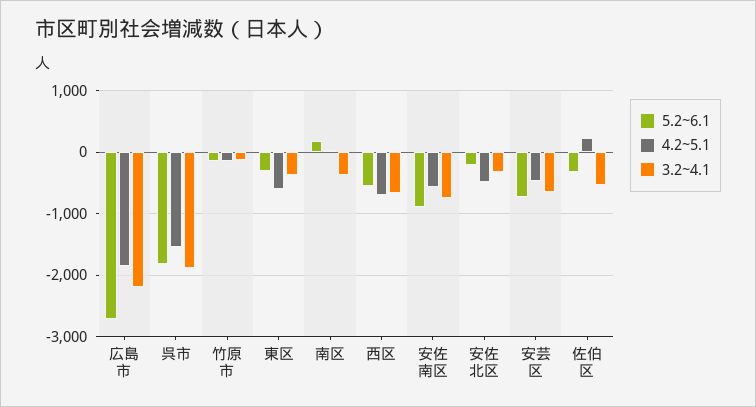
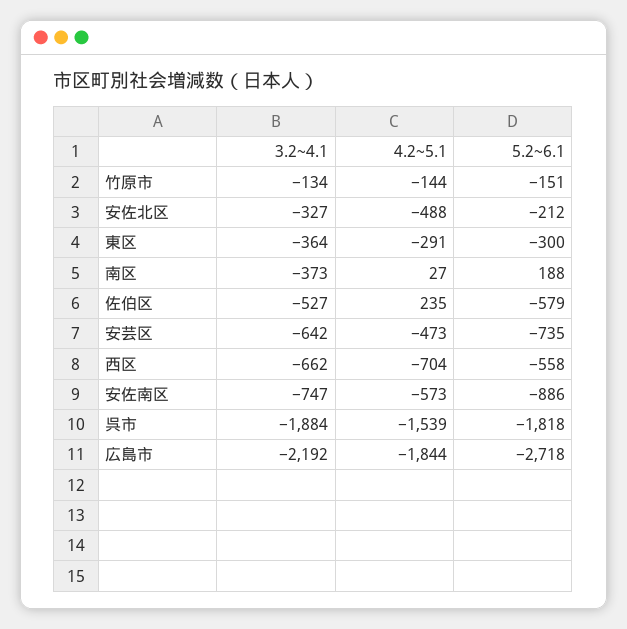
4.2~5.1, 東区: -600 -> -291
5.2~6.1, 佐伯区: -300 -> -579

